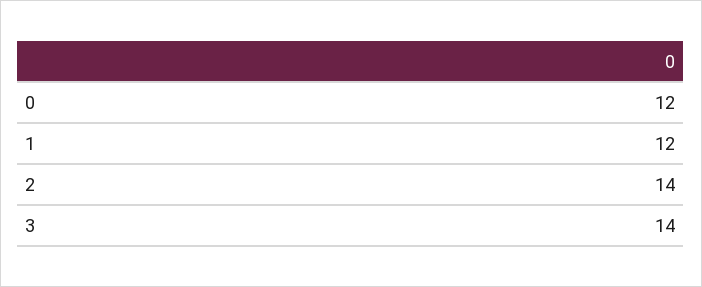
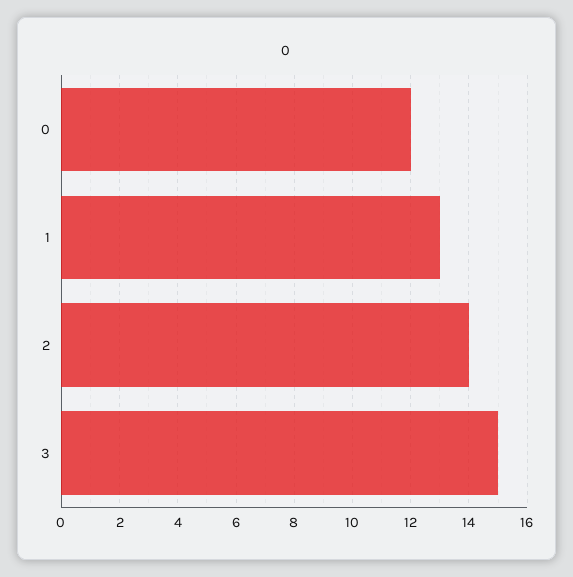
1: 12 -> 13
3: 14 -> 15

